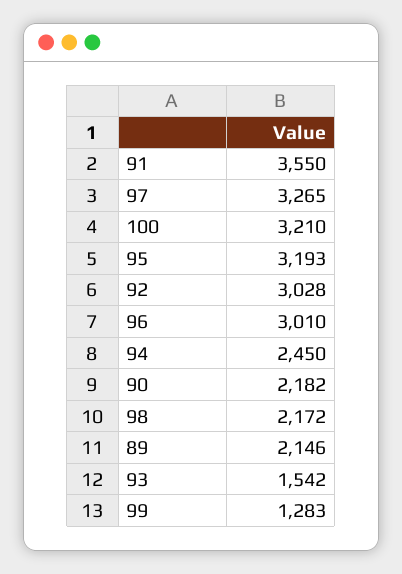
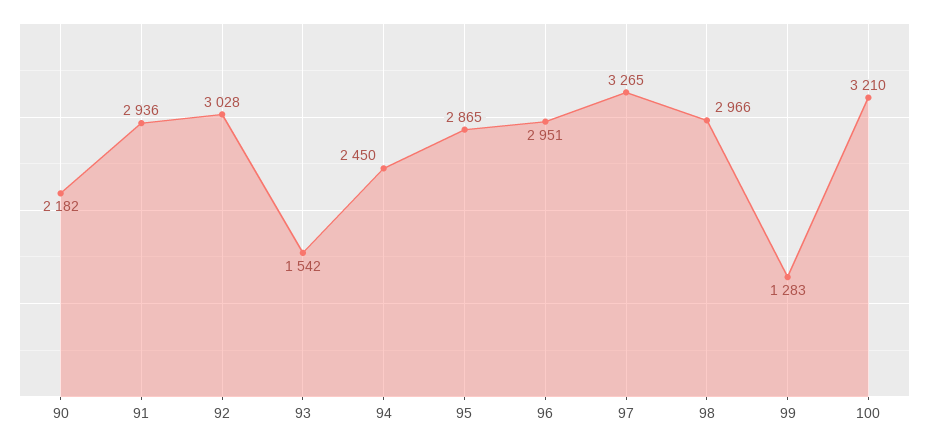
91: 3550 -> 2936
95: 3193 -> 2865
96: 3010 -> 2951
98: 2172 -> 2966
89: 2146 -> none

